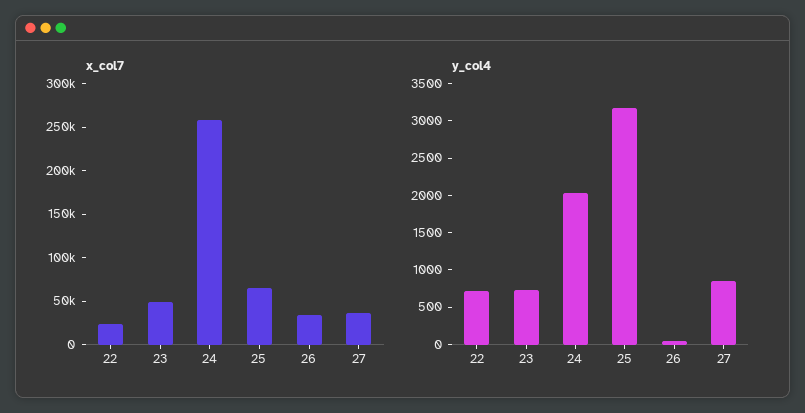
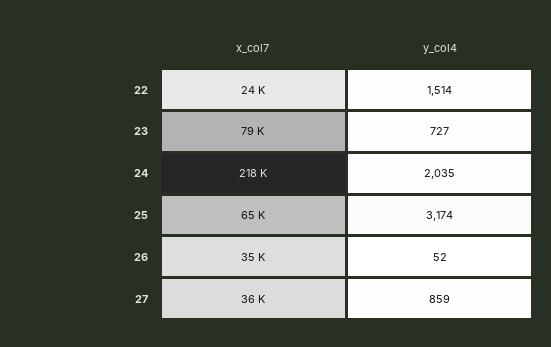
x_col7, 23: 50000 -> 79000
x_col7, 24: 260000 -> 218000
y_col4, 22: 750 -> 1514

